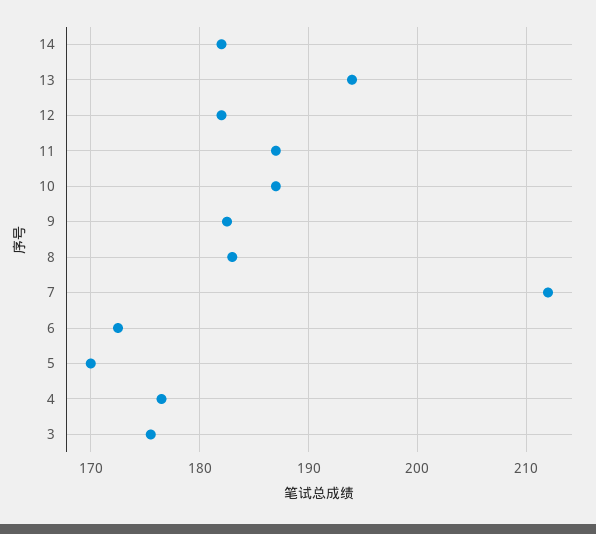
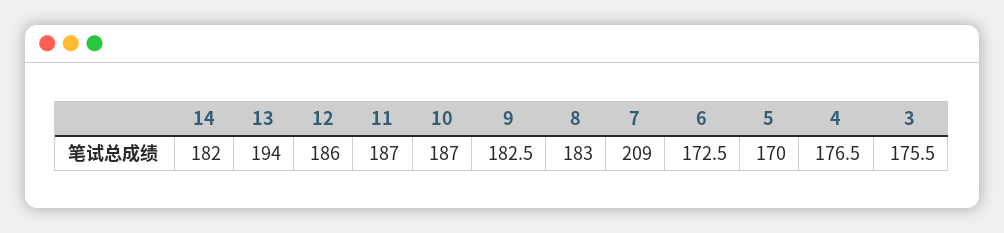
12: 182 -> 186
7: 212 -> 209

